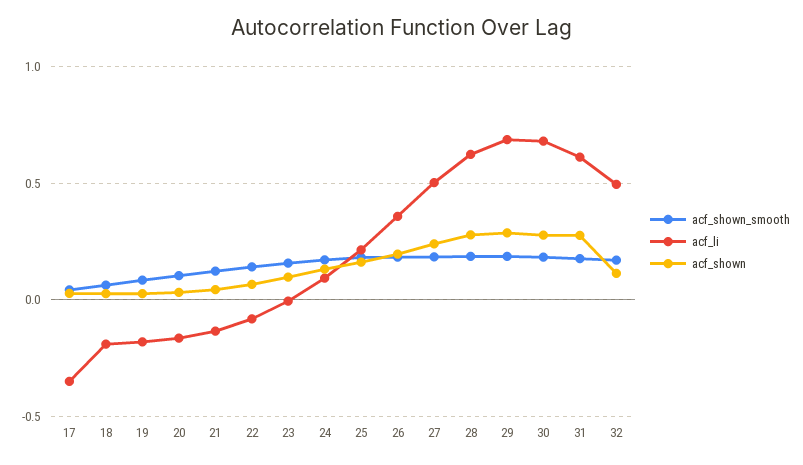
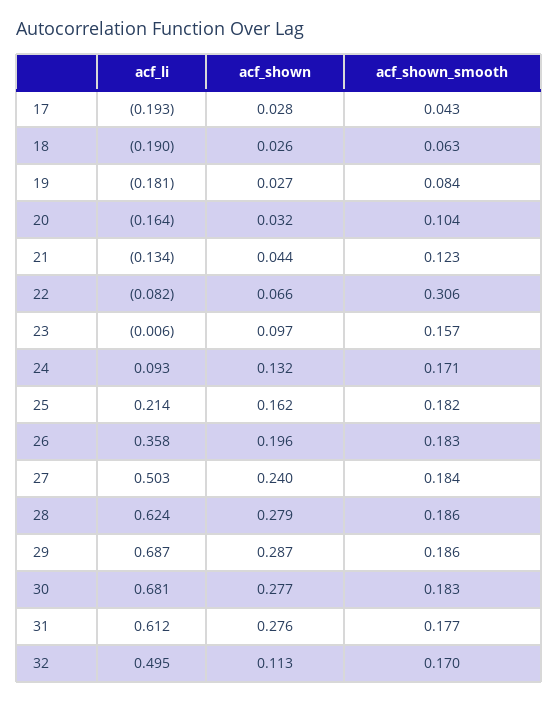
acf_li, 17: -0.35 -> -0.193
acf_shown_smooth, 22: 0.15 -> 0.306

